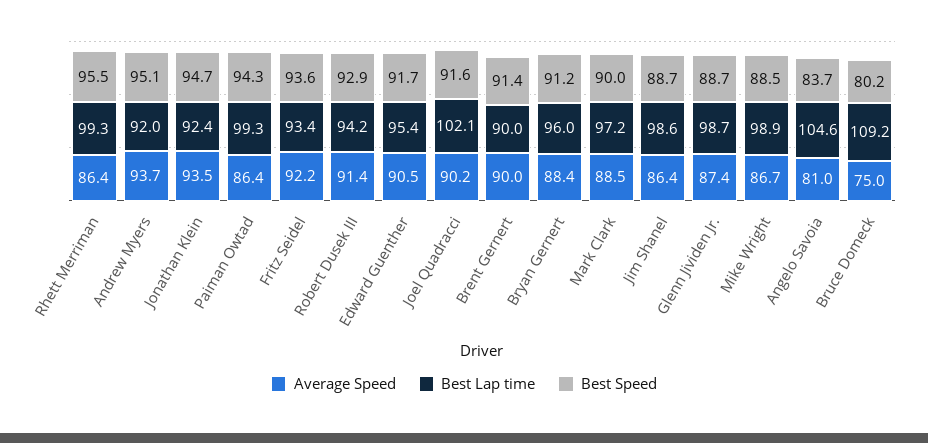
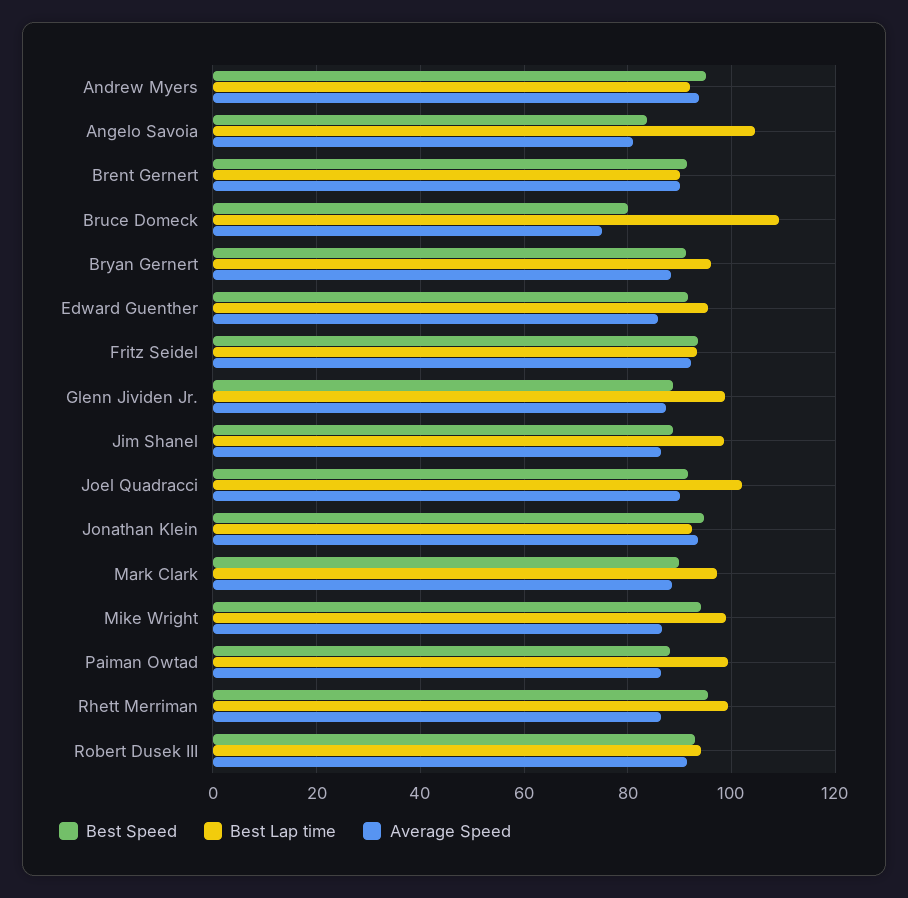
Best Speed, Paiman Owtad: 94.3 -> 88
Average Speed, Edward Guenther: 90.5 -> 86
Best Speed, Mike Wright: 88.5 -> 94

